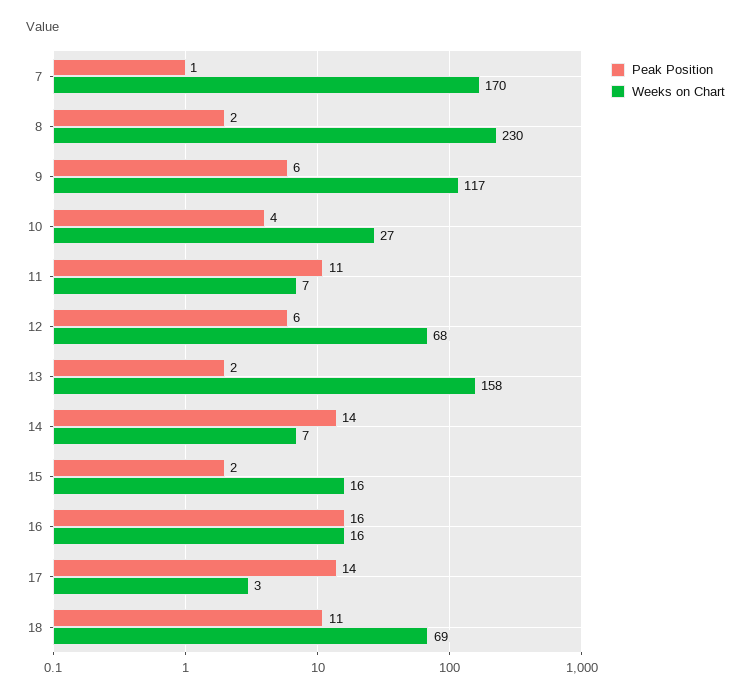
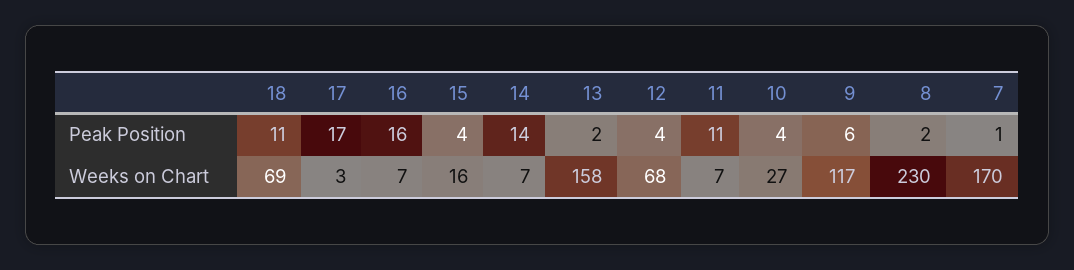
Peak Position, 12: 6 -> 4
Peak Position, 15: 2 -> 4
Weeks on Chart, 16: 16 -> 7
Peak Position, 17: 14 -> 17

